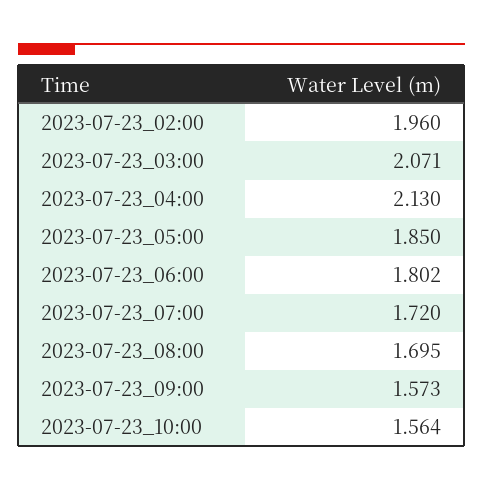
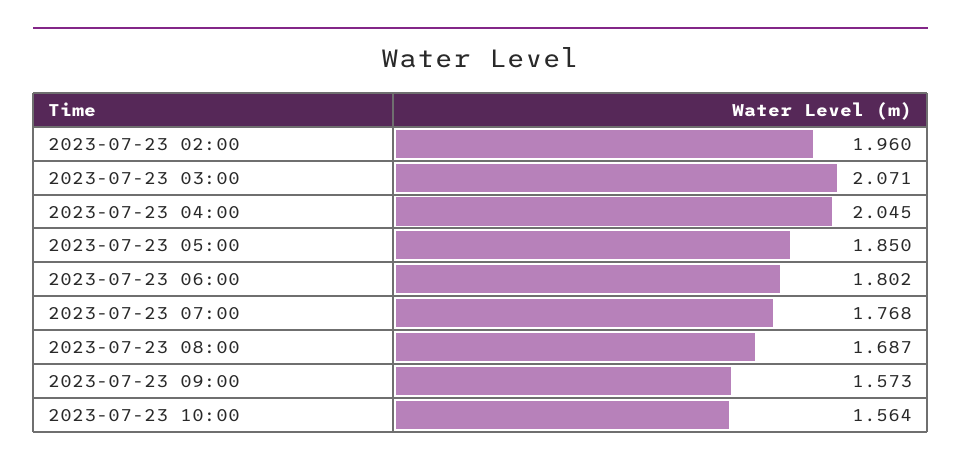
2023-07-23_04:00: 2.13 -> 2.045
2023-07-23_07:00: 1.72 -> 1.768
2023-07-23_08:00: 1.695 -> 1.687

